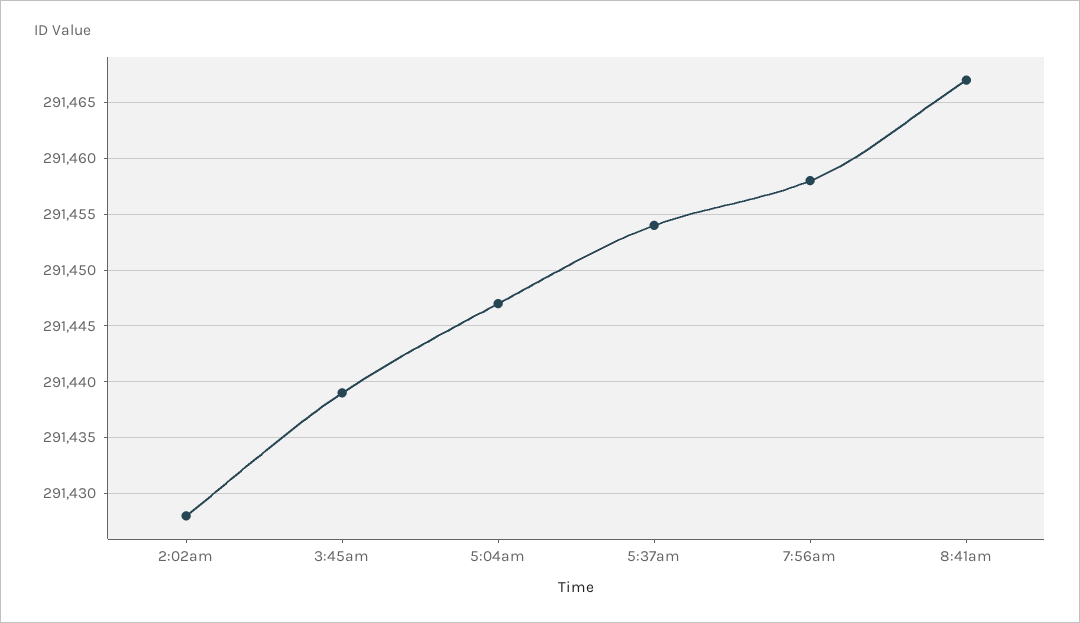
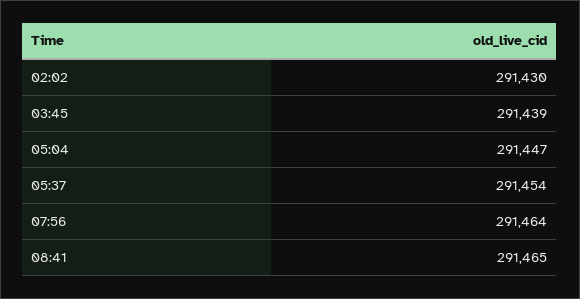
2:02am: 291428 -> 291430
7:56am: 291458 -> 291464
8:41am: 291467 -> 291465

